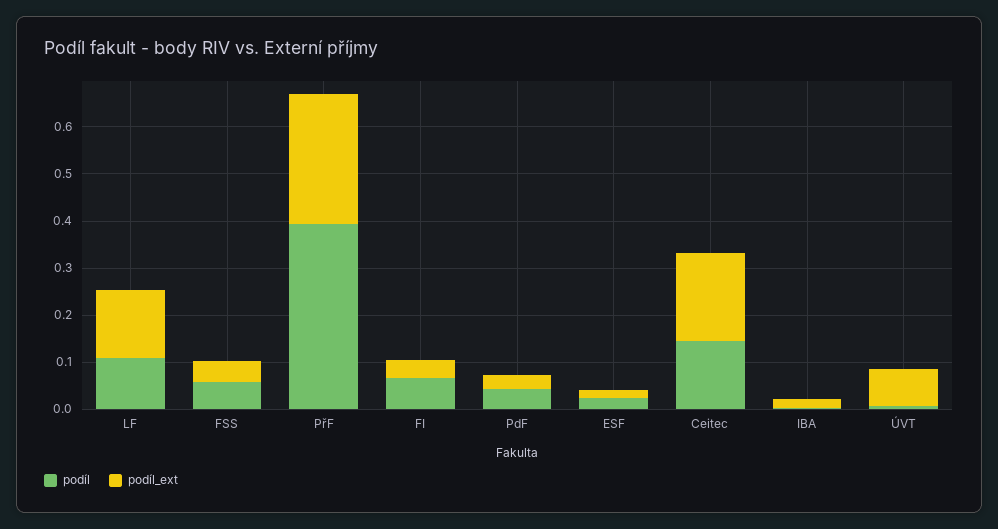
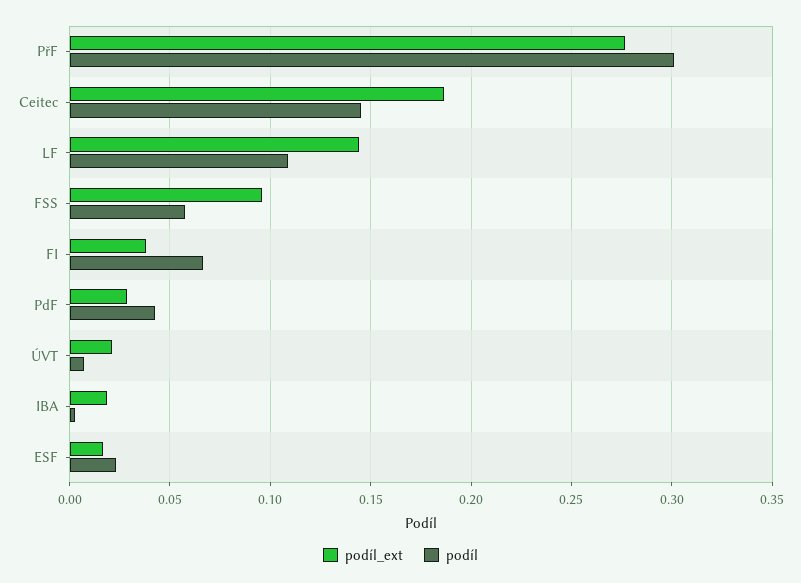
podíl_ext, FSS: 0.04 -> 0.095
podíl, PřF: 0.4 -> 0.3
podíl_ext, ÚVT: 0.08 -> 0.02

